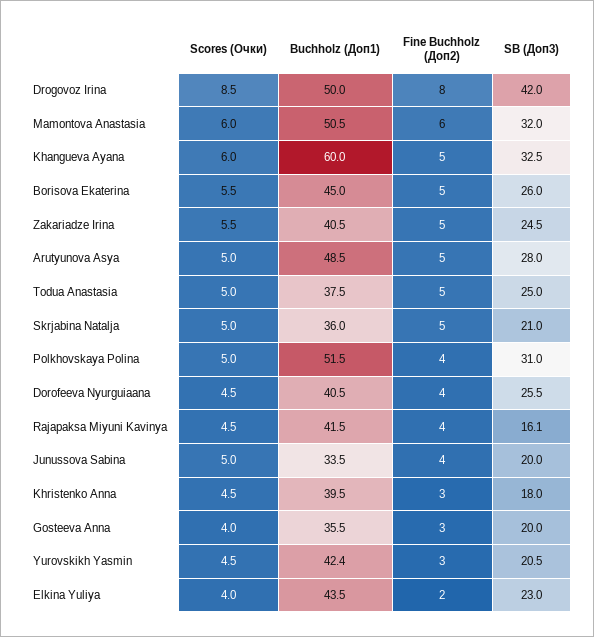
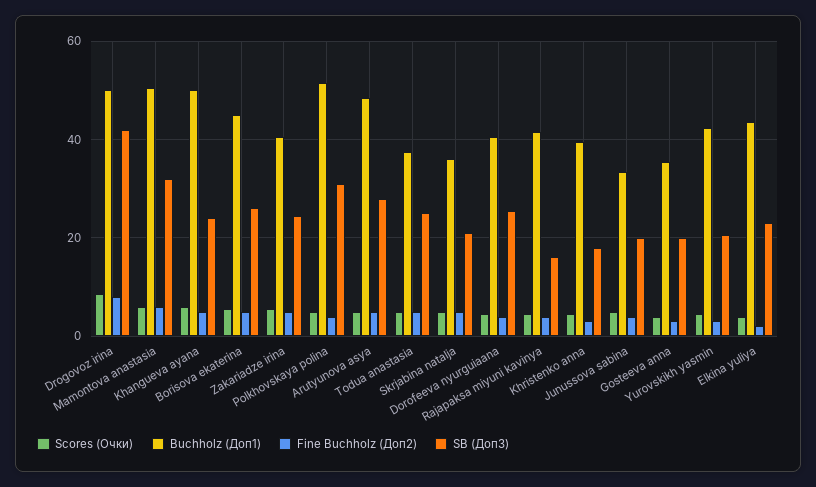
Buchholz (Доп1), Khangueva Ayana: 60 -> 50
SB (Доп3), Khangueva Ayana: 32.5 -> 24

